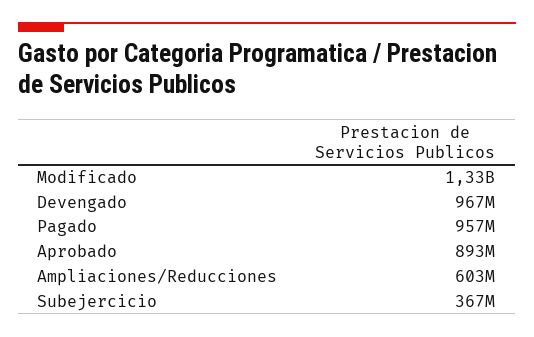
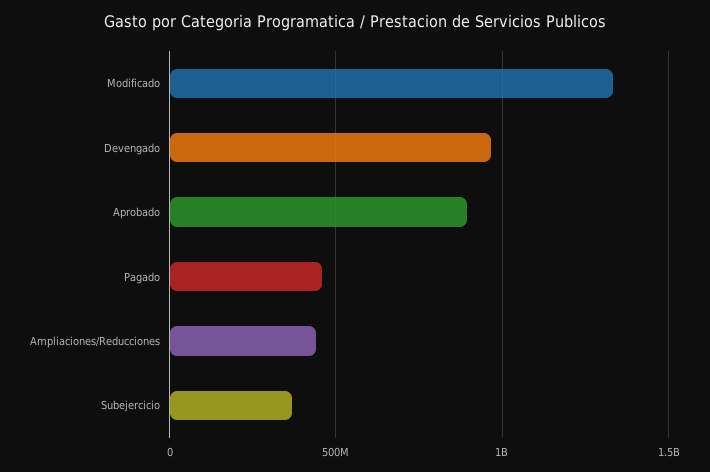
Pagado: 957000000 -> 450000000
Ampliaciones/Reducciones: 603000000 -> 450000000

